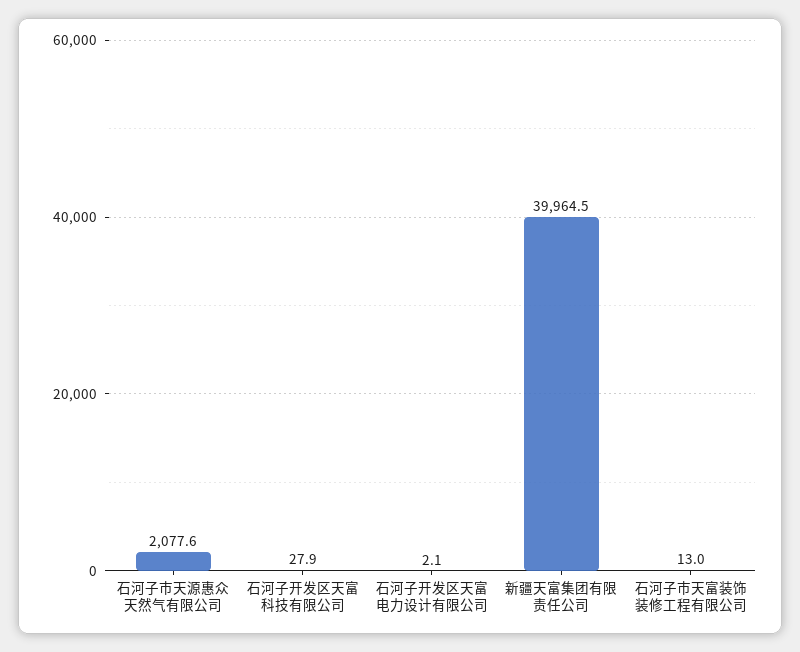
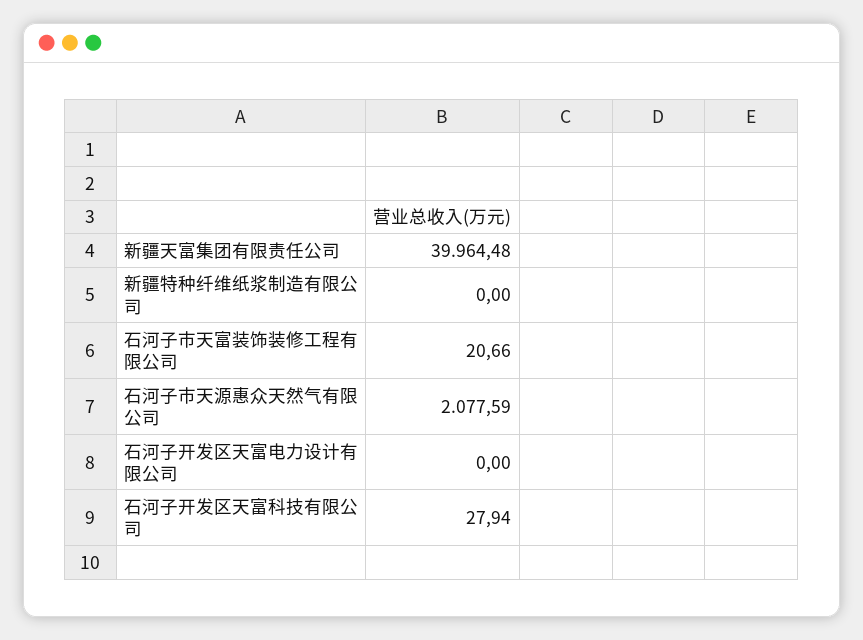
石河子开发区天富电力设计有限公司: 2.1 -> 0
石河子市天富装饰装修工程有限公司: 13 -> 20.66
新疆特种纤维纸浆制造有限公司: none -> 0

